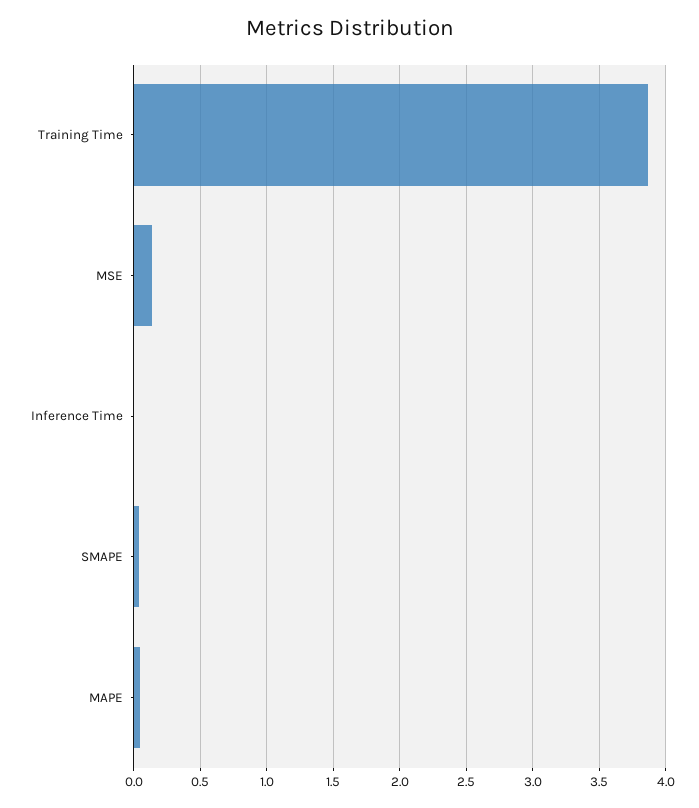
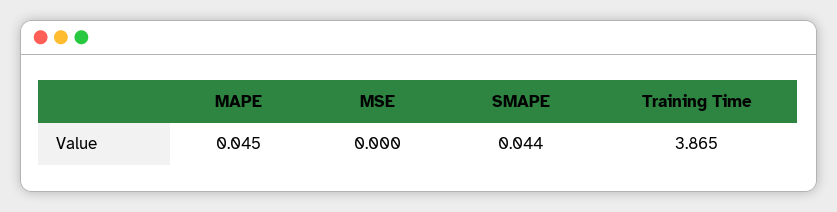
MSE: 0.15 -> 0
Inference Time: 0 -> none

